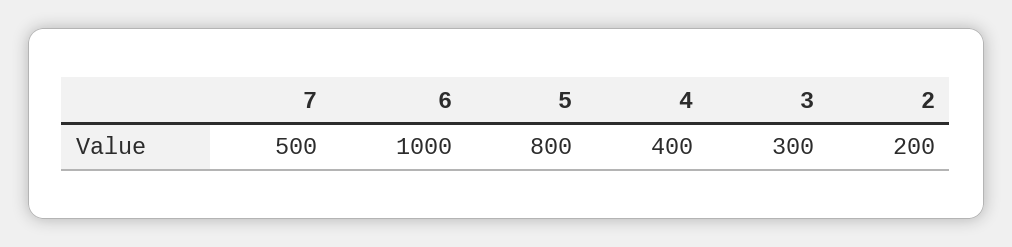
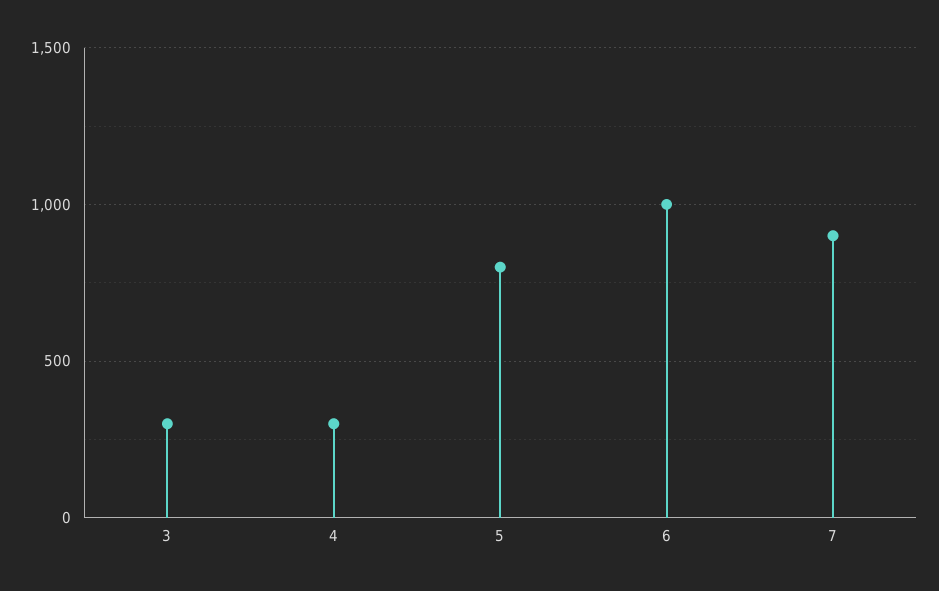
7: 500 -> 900
4: 400 -> 300
2: 200 -> none

